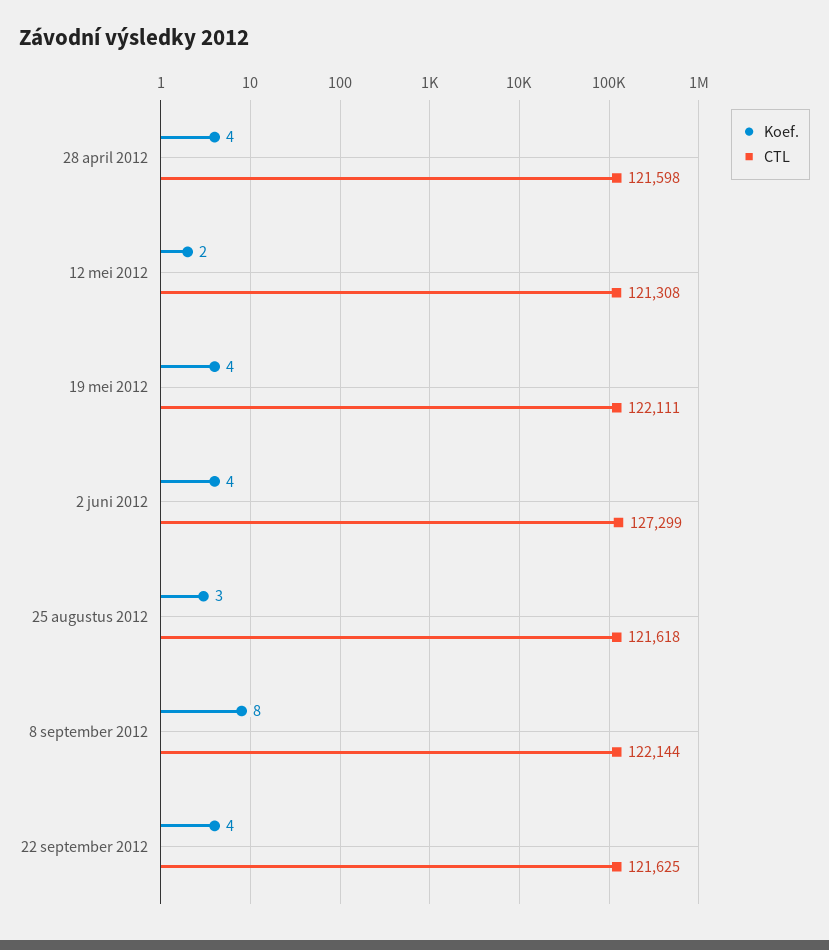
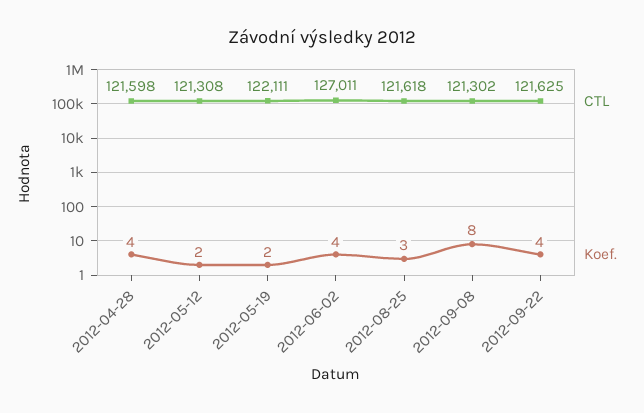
Koef., 19 mei 2012: 4 -> 2
CTL, 2 juni 2012: 127299 -> 127011
CTL, 8 september 2012: 122144 -> 121302

